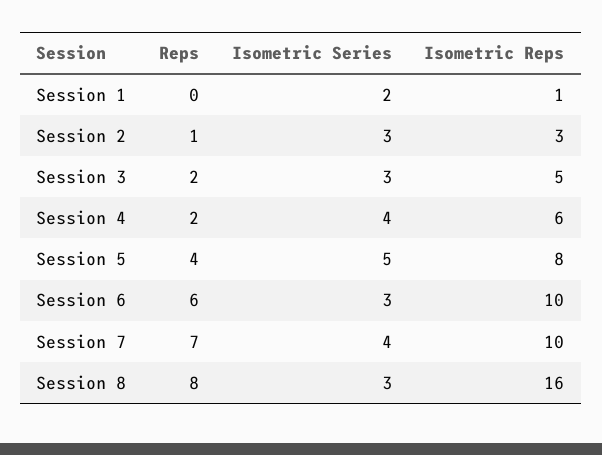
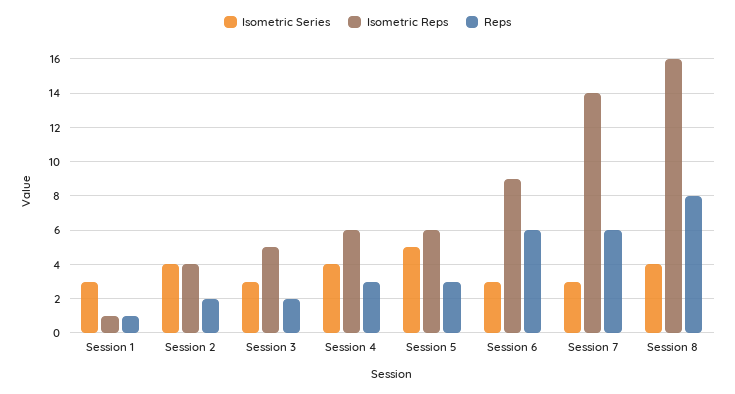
Reps, Session 1: 0 -> 1
Isometric Series, Session 1: 2 -> 3
Reps, Session 2: 1 -> 2
Isometric Series, Session 2: 3 -> 4
Isometric Reps, Session 2: 3 -> 4
Reps, Session 4: 2 -> 3
Reps, Session 5: 4 -> 3
Isometric Reps, Session 5: 8 -> 6
Isometric Reps, Session 6: 10 -> 9
Reps, Session 7: 7 -> 6
Isometric Series, Session 7: 4 -> 3
Isometric Reps, Session 7: 10 -> 14
Isometric Series, Session 8: 3 -> 4

